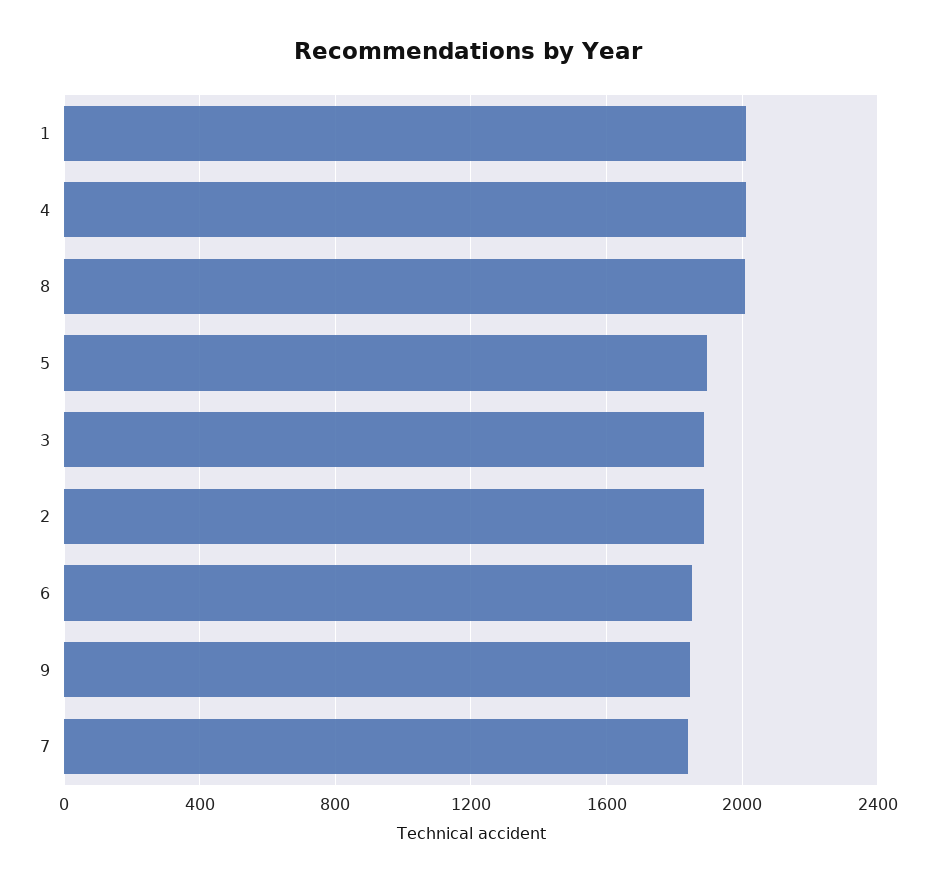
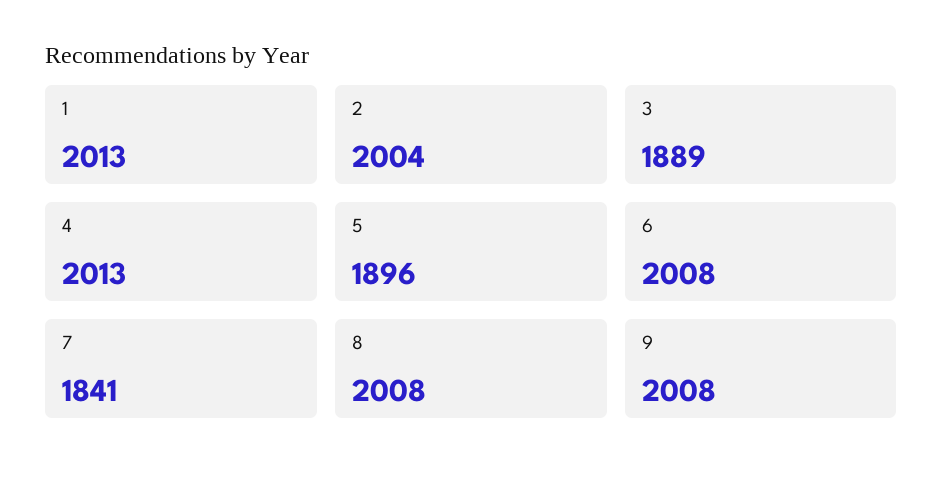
2: 1900 -> 2004
6: 1850 -> 2008
9: 1850 -> 2008

